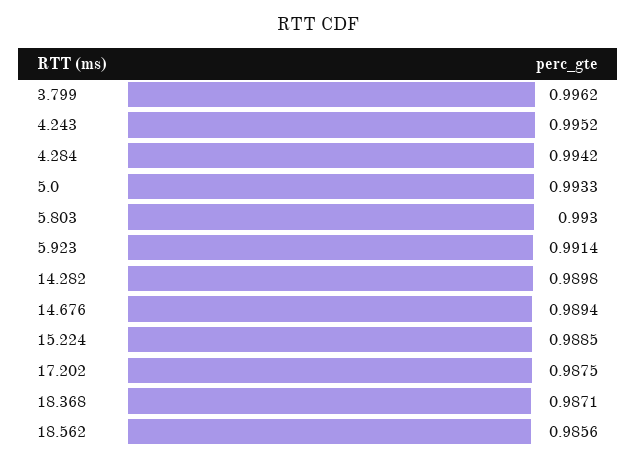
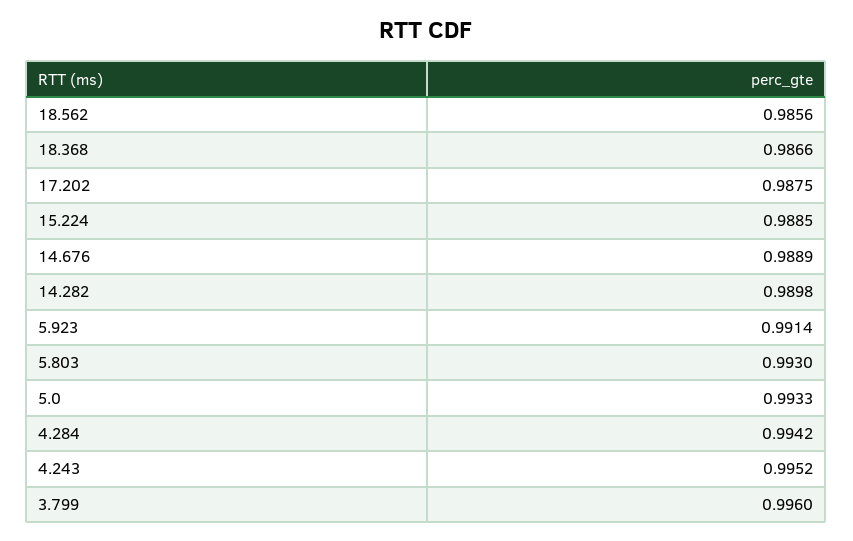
3.799: 0.9962 -> 0.996
14.676: 0.9894 -> 0.9889
18.368: 0.9871 -> 0.9866

